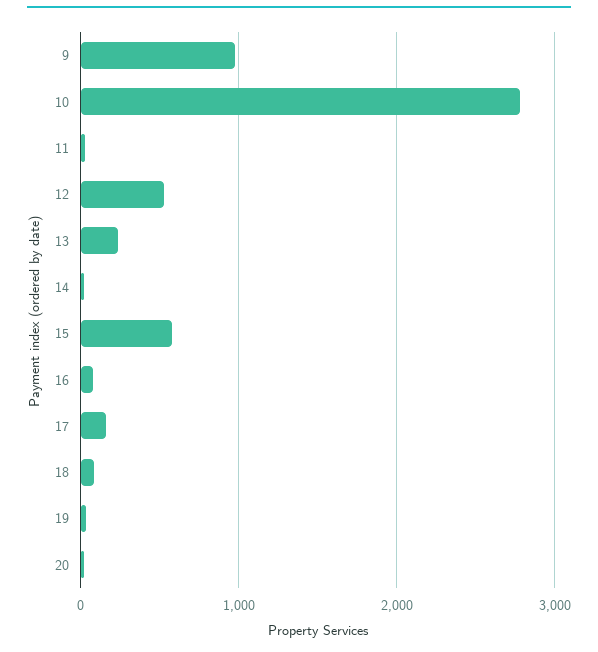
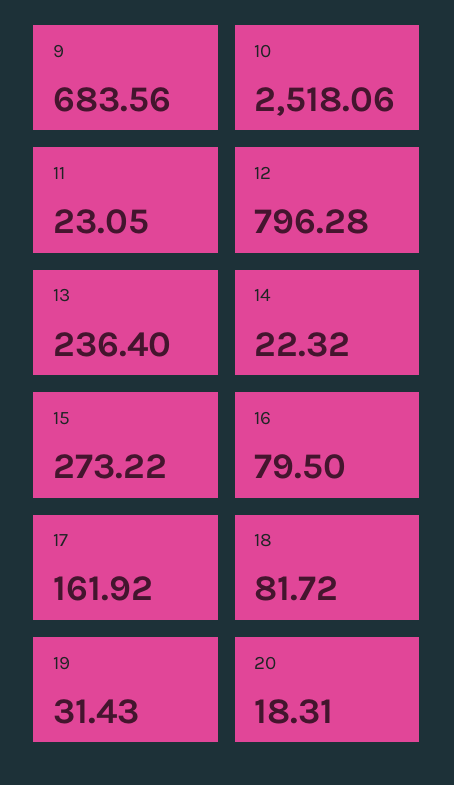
9: 1000 -> 683.56
10: 2800 -> 2518.06
12: 500 -> 796.28
15: 600 -> 273.22

